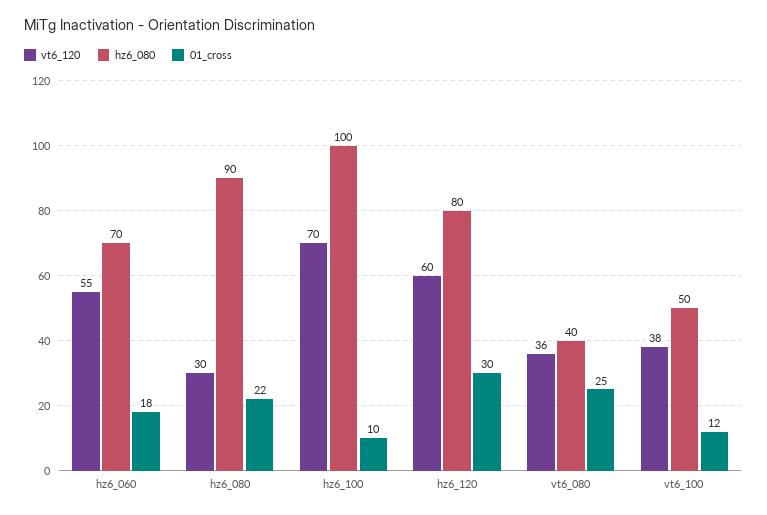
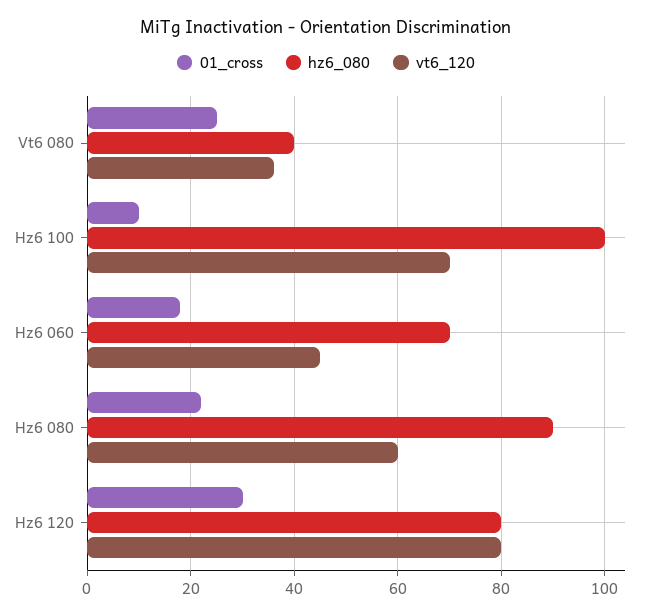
vt6_120, hz6_060: 55 -> 45
vt6_120, hz6_080: 30 -> 60
vt6_120, hz6_120: 60 -> 80
vt6_120, vt6_100: 38 -> none
hz6_080, vt6_100: 50 -> none
01_cross, vt6_100: 12 -> none

